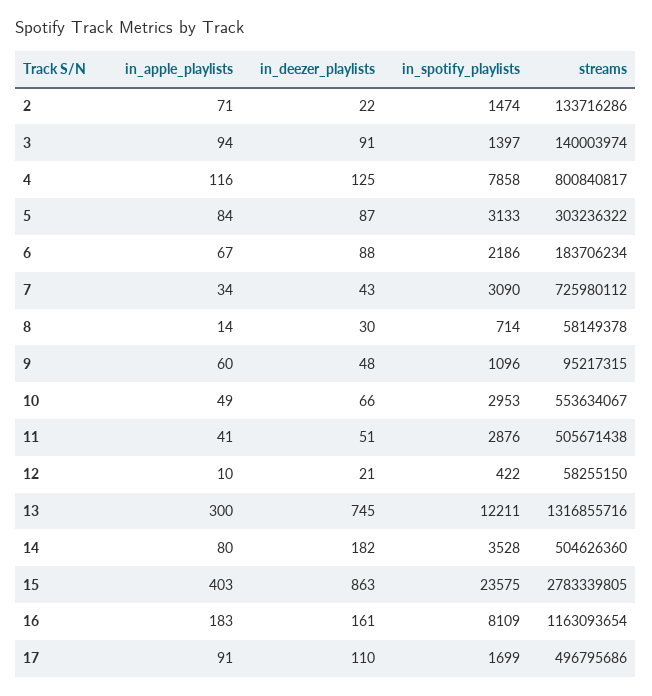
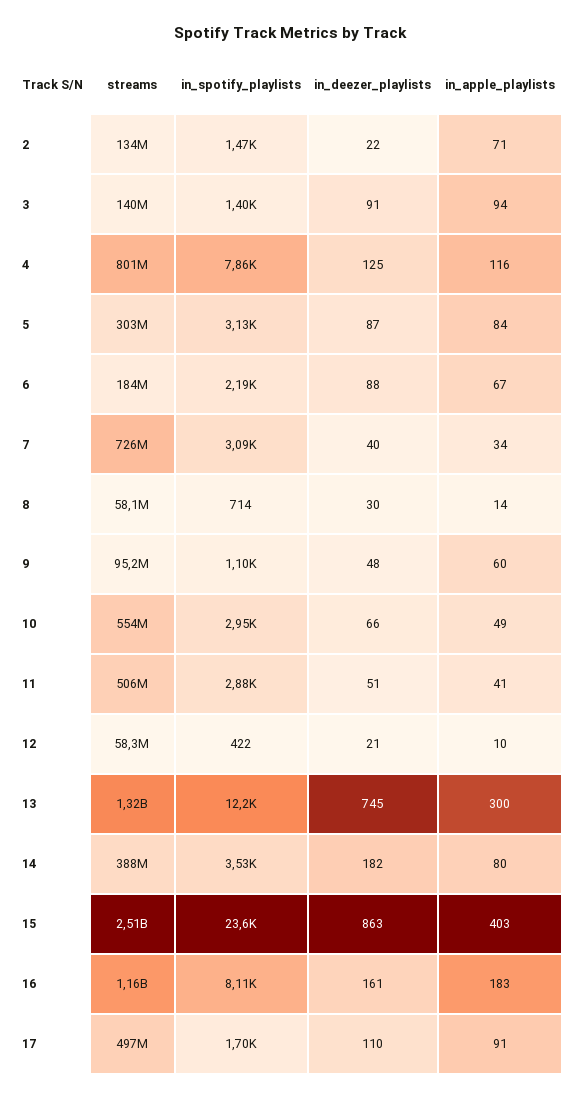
in_deezer_playlists, 7: 43 -> 40
streams, 14: 504626360 -> 388000000
streams, 15: 2783339805 -> 2510000000

